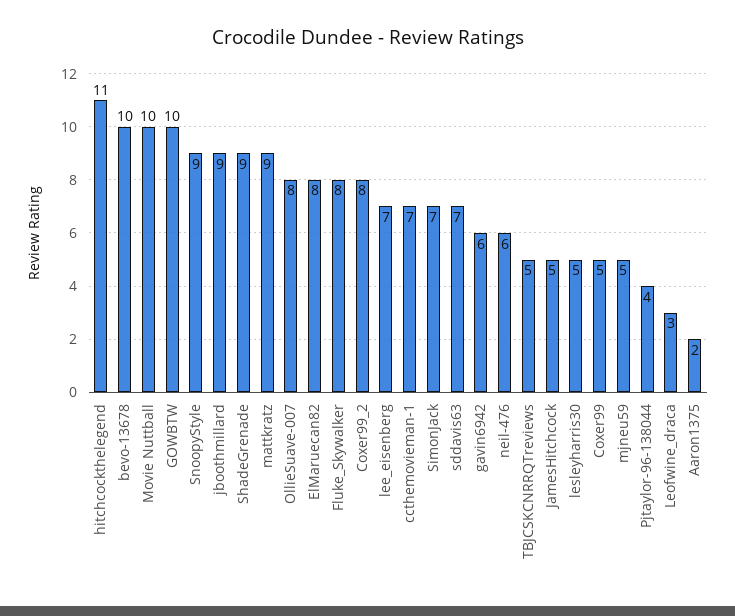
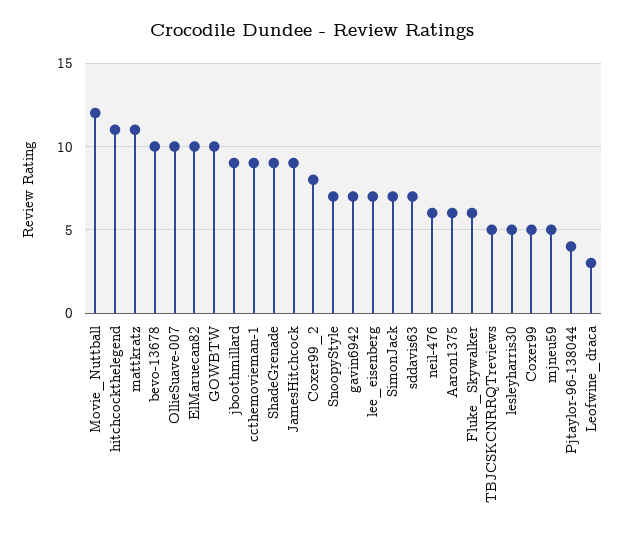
Movie Nuttball: 10 -> 12
SnoopyStyle: 9 -> 7
mattkratz: 9 -> 11
OllieSuave-007: 8 -> 10
ElMaruecan82: 8 -> 10
Fluke_Skywalker: 8 -> 6
ccthemovieman-1: 7 -> 9
gavin6942: 6 -> 7
JamesHitchcock: 5 -> 9
Aaron1375: 2 -> 6

